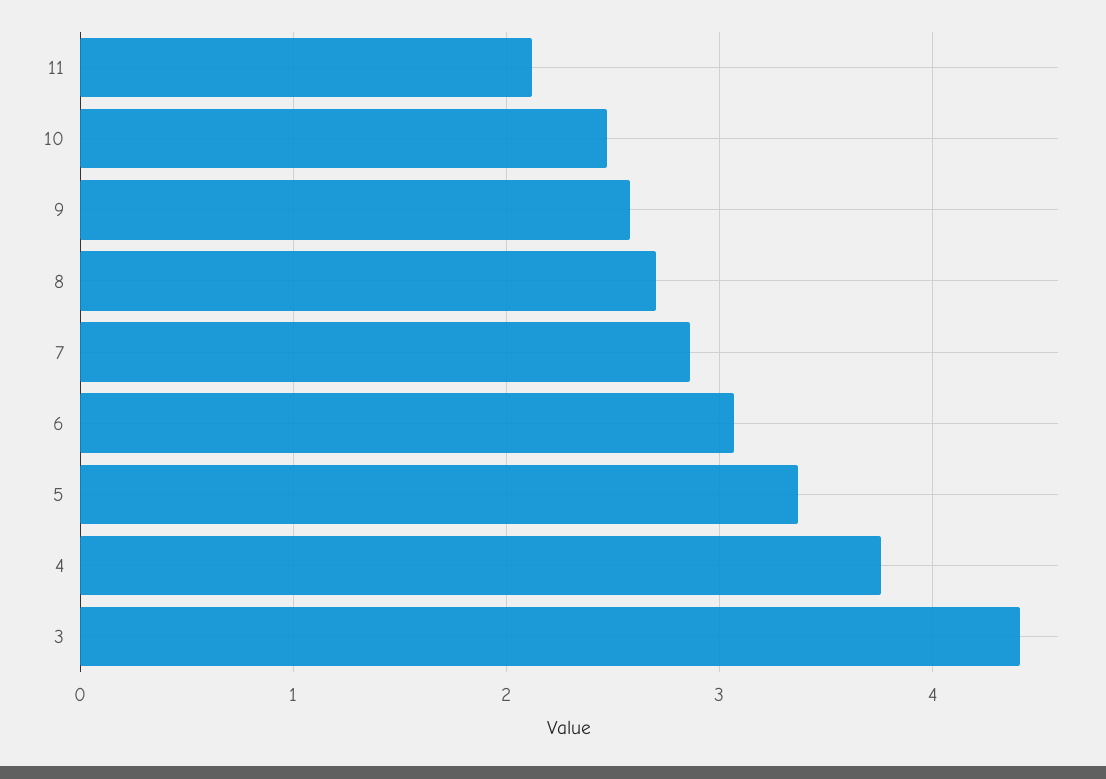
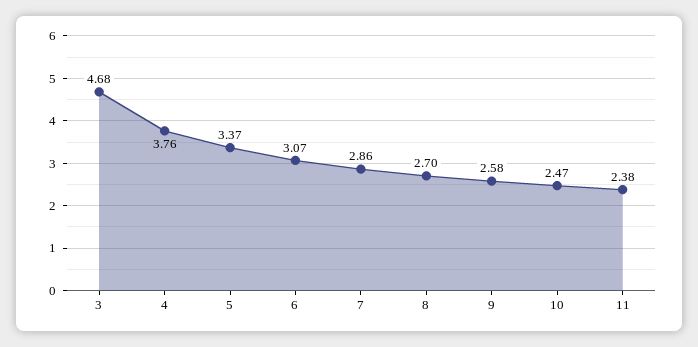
11: 2.1 -> 2.38
3: 4.4 -> 4.68

